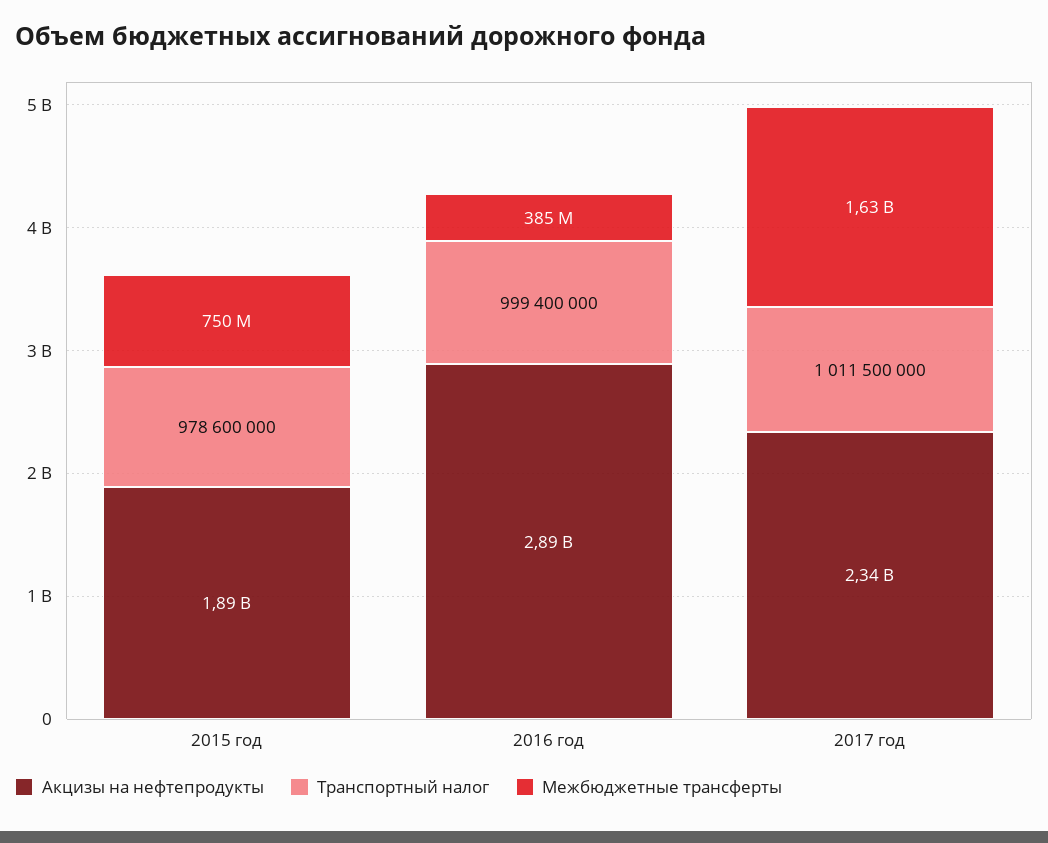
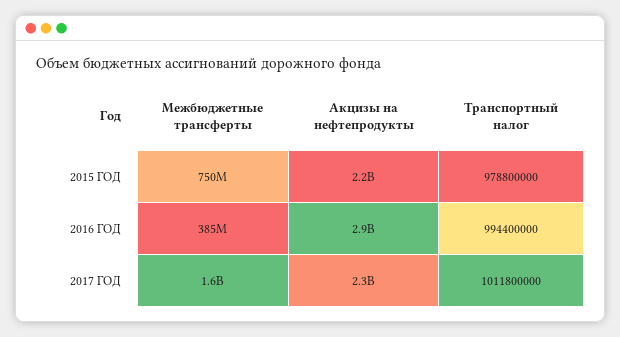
Акцизы на нефтепродукты, 2015 год: 1890000000 -> 2200000000
Транспортный налог, 2015 год: 978600000 -> 978800000
Транспортный налог, 2016 год: 999400000 -> 994400000
Транспортный налог, 2017 год: 1011500000 -> 1011800000

